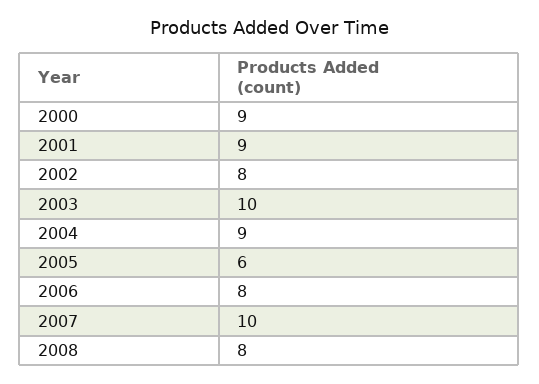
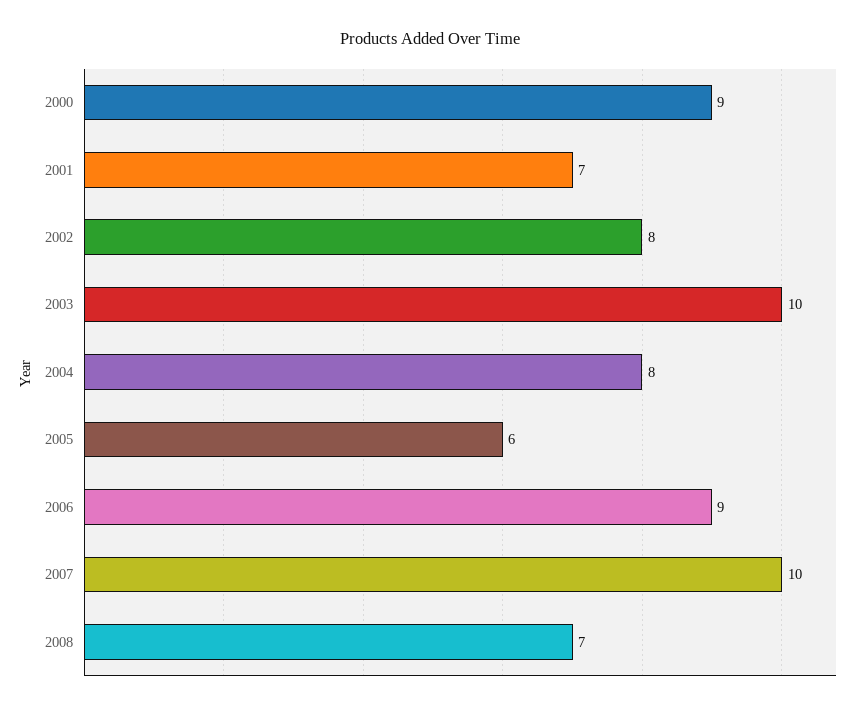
2001: 9 -> 7
2004: 9 -> 8
2006: 8 -> 9
2008: 8 -> 7

